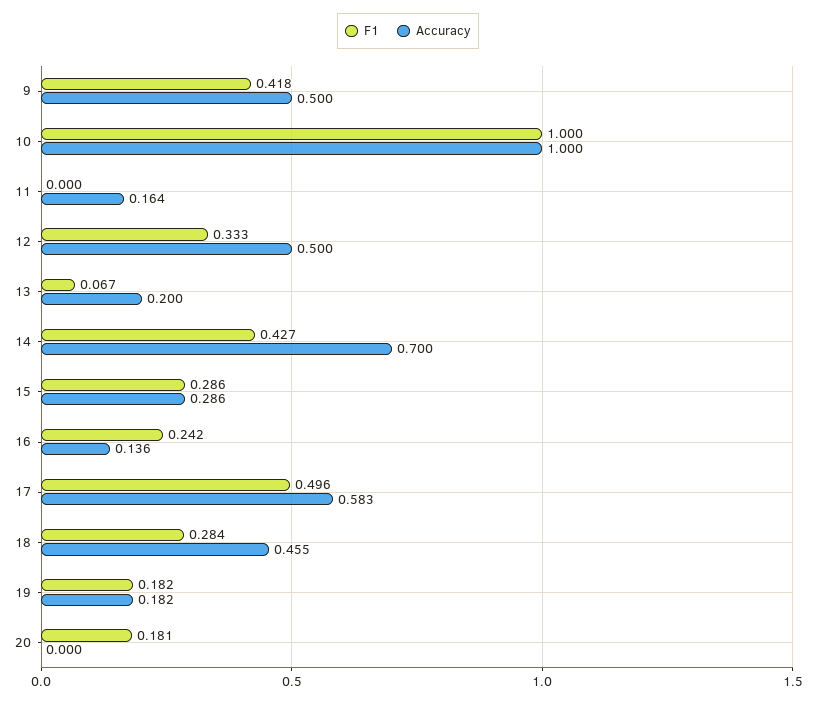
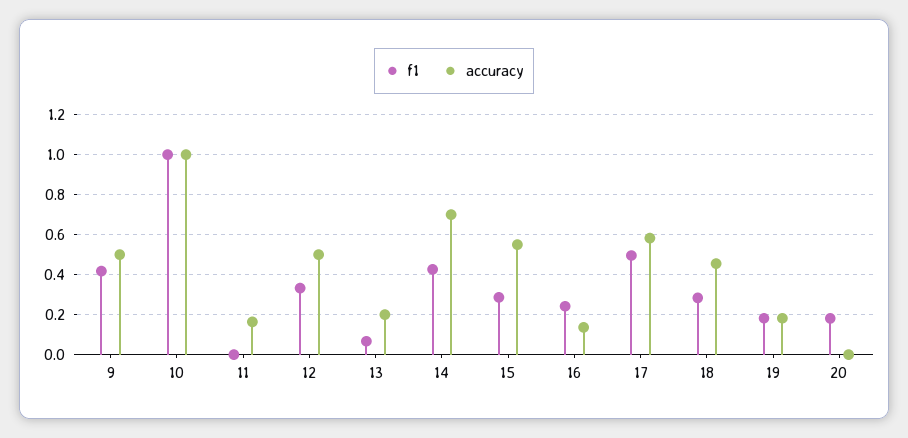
Accuracy, 15: 0.286 -> 0.55

